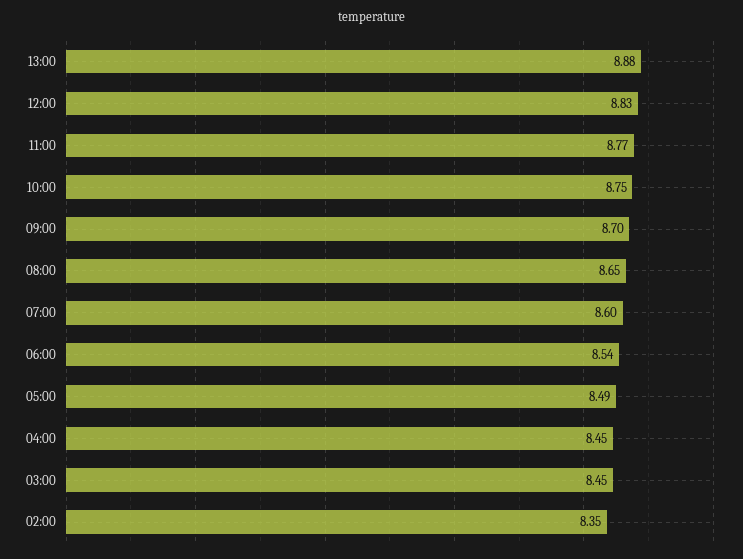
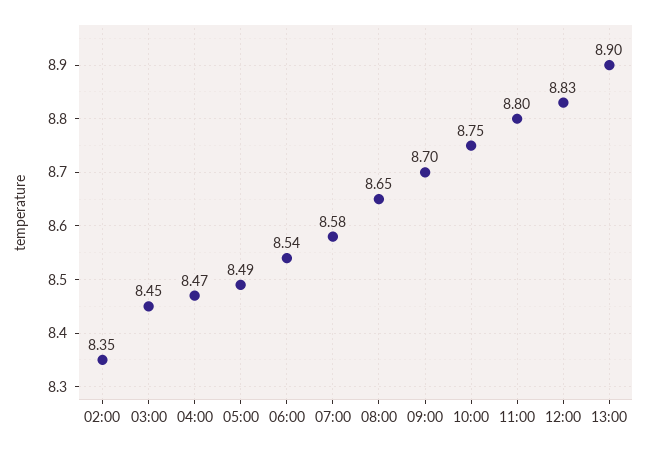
13:00: 8.88 -> 8.9
11:00: 8.77 -> 8.8
07:00: 8.6 -> 8.58
04:00: 8.45 -> 8.47

